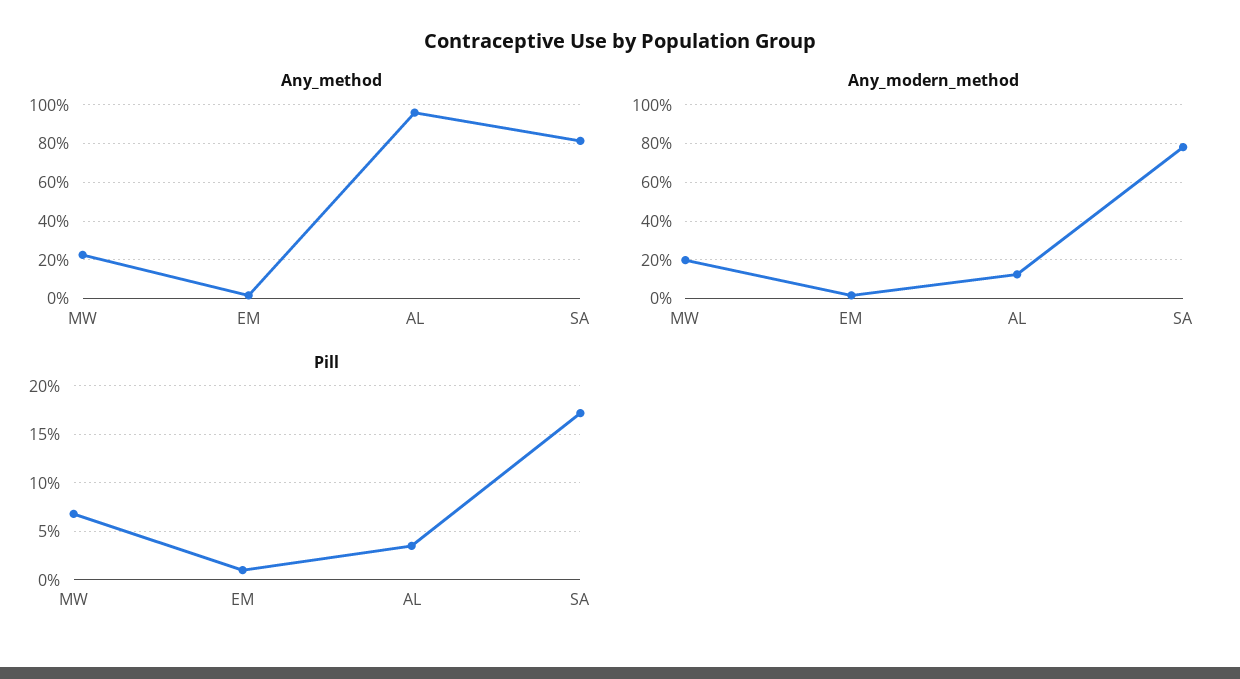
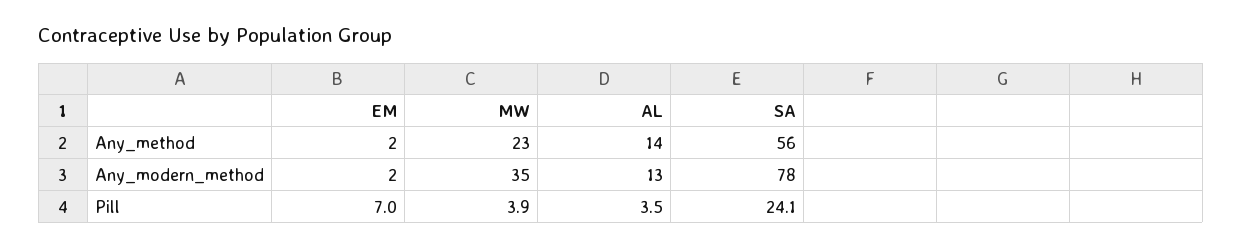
Any_method, AL: 95 -> 14
Any_method, SA: 80 -> 56
Any_modern_method, MW: 20 -> 35
Pill, MW: 7 -> 3.9
Pill, EM: 1 -> 7
Pill, SA: 17 -> 24.1

